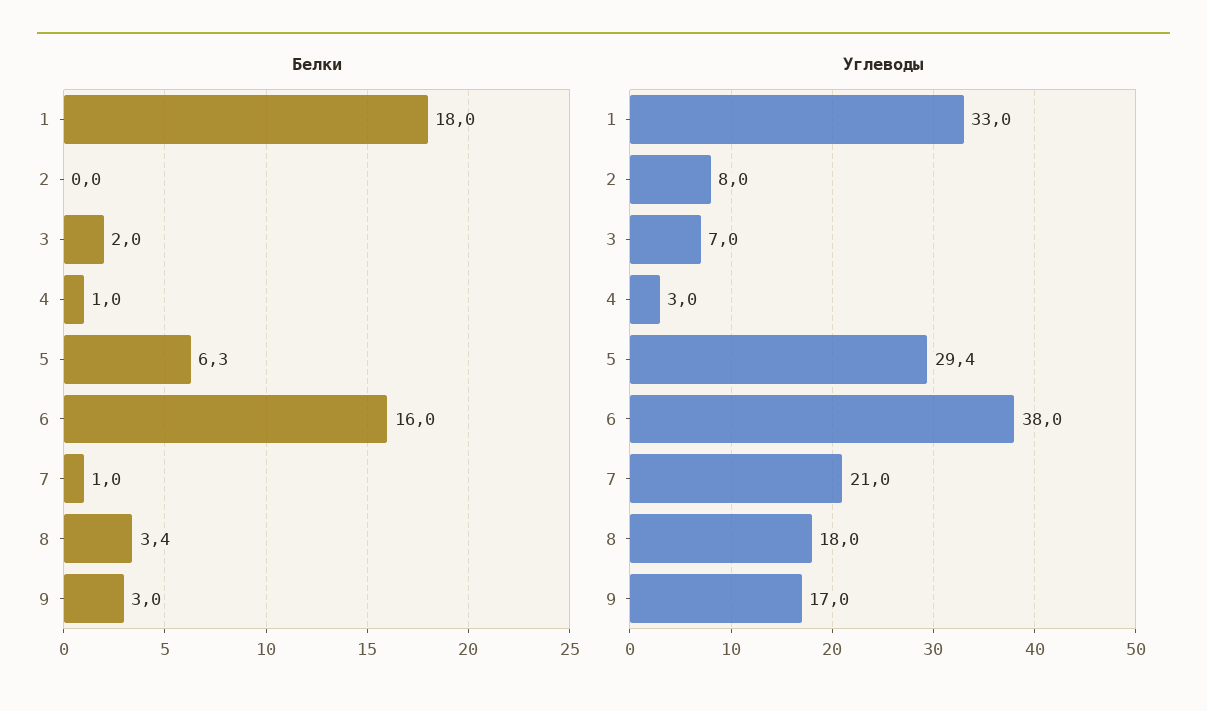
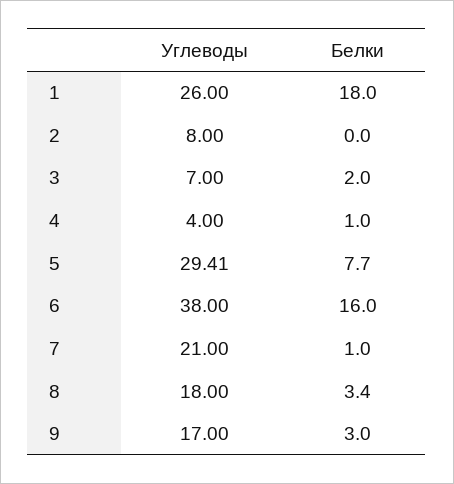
Белки, 5: 6.3 -> 7.7
Углеводы, 1: 33 -> 26
Углеводы, 4: 3 -> 4

